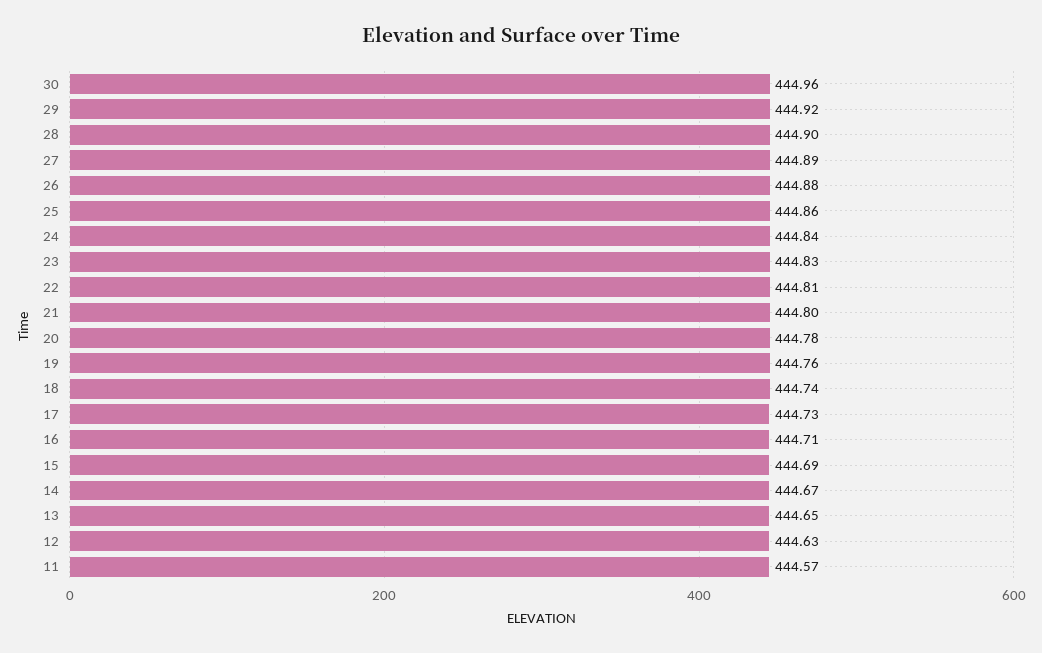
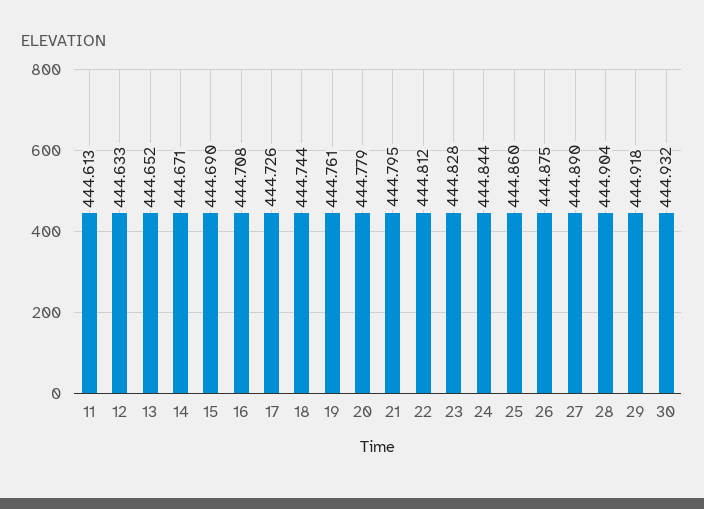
30: 444.96 -> 444.932
11: 444.57 -> 444.613

